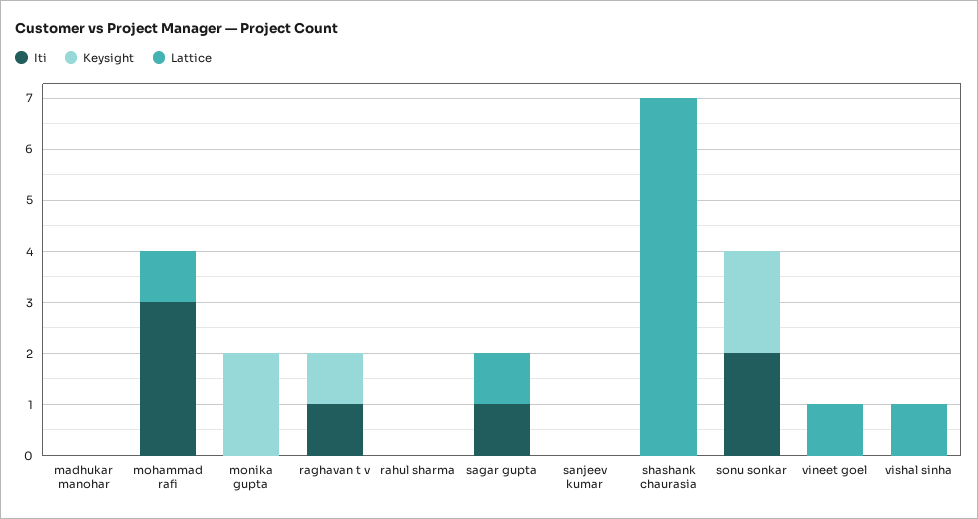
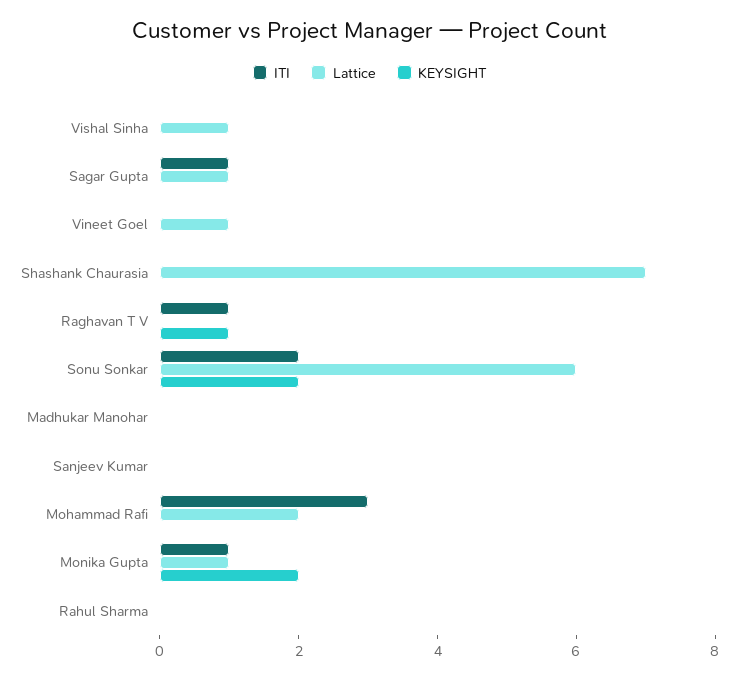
Lattice, mohammad rafi: 1 -> 2
Iti, monika gupta: 0 -> 1
Lattice, monika gupta: 0 -> 1
Lattice, sonu sonkar: 0 -> 6

